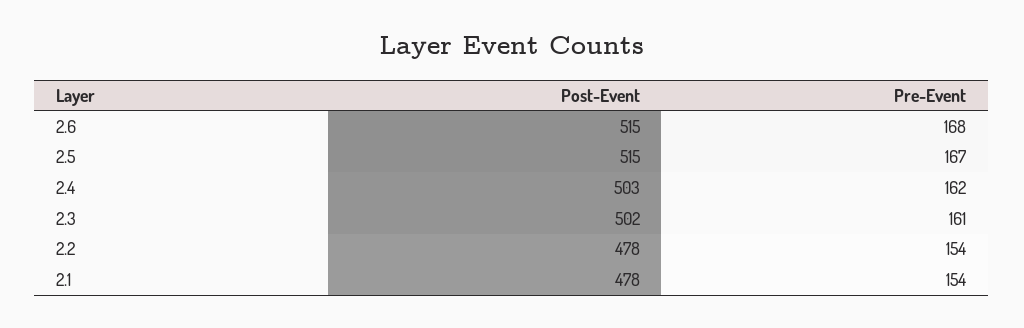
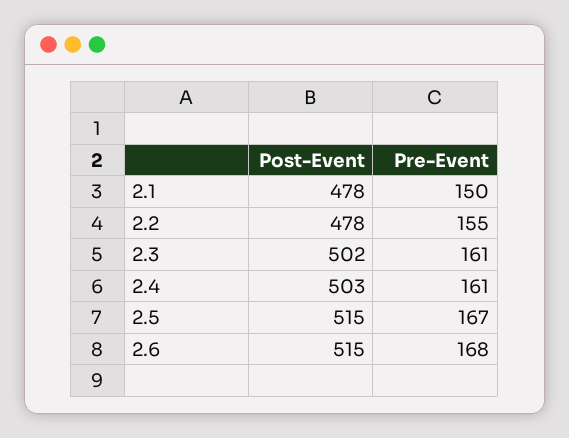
Pre-Event, 2.4: 162 -> 161
Pre-Event, 2.2: 154 -> 155
Pre-Event, 2.1: 154 -> 150

